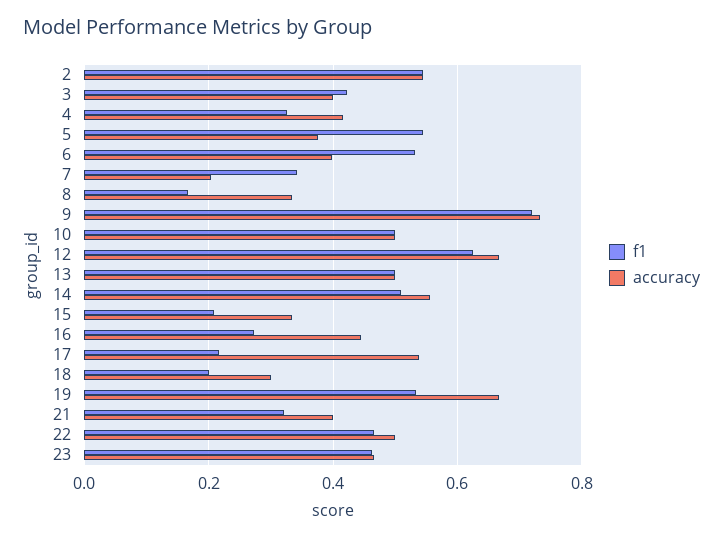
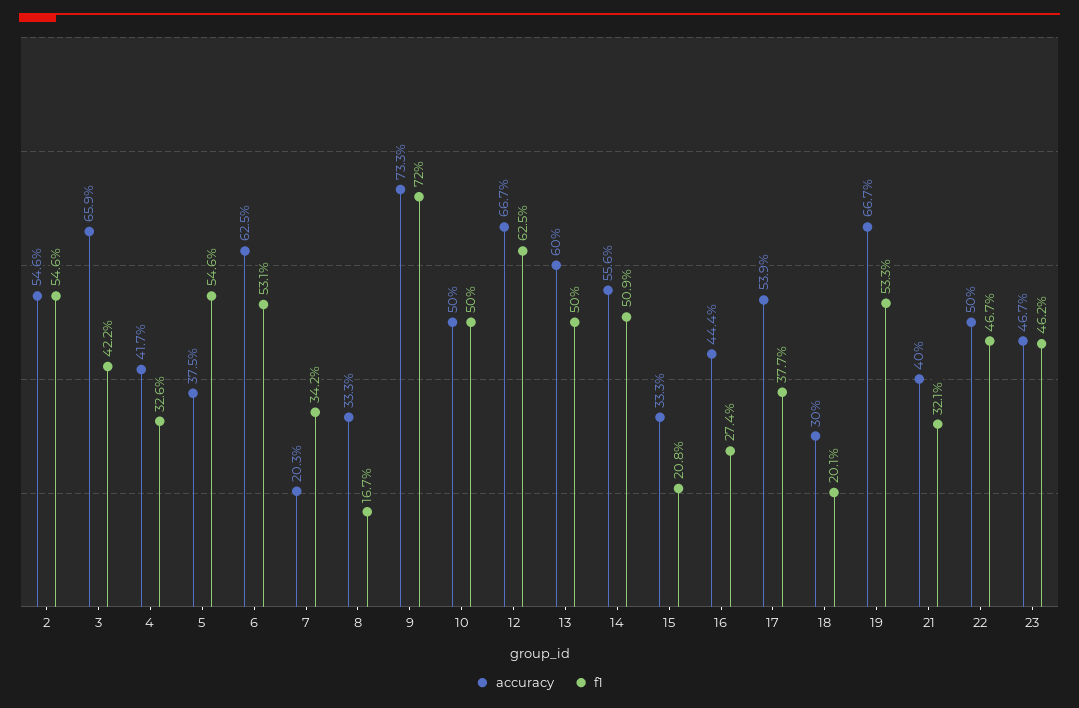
accuracy, 3: 0.4 -> 0.659
accuracy, 6: 0.4 -> 0.625
accuracy, 13: 0.5 -> 0.6
f1, 17: 0.22 -> 0.377

